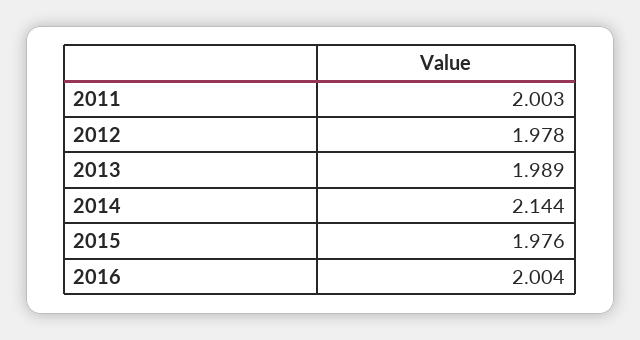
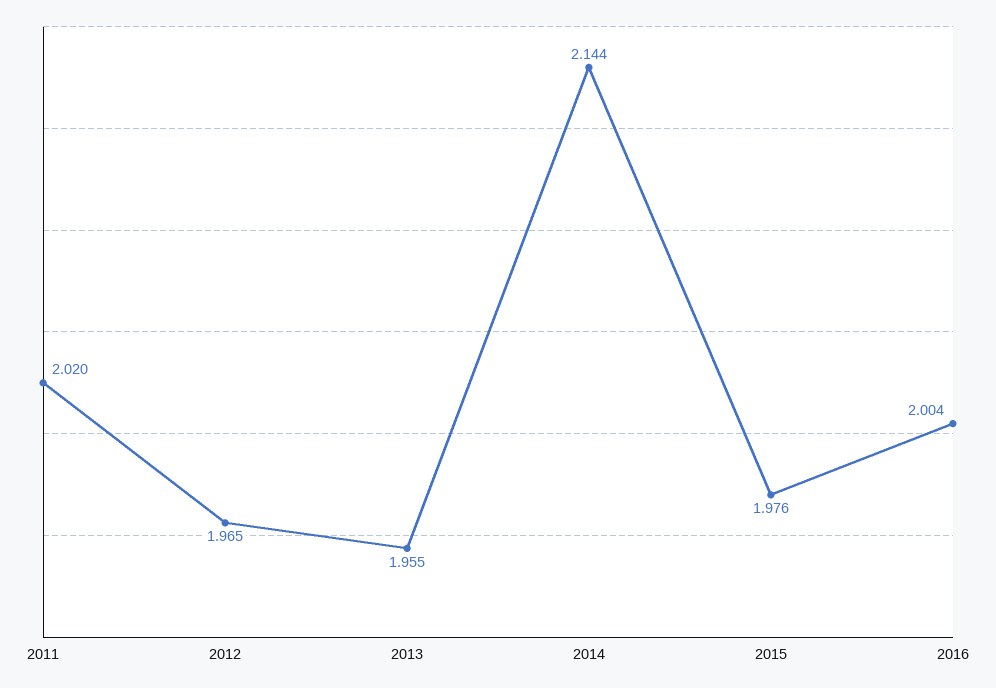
2011: 2.003 -> 2.02
2012: 1.978 -> 1.965
2013: 1.989 -> 1.955

